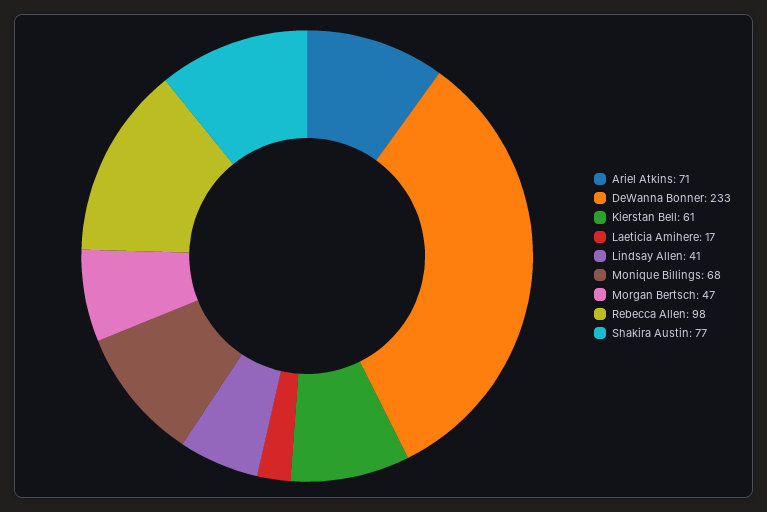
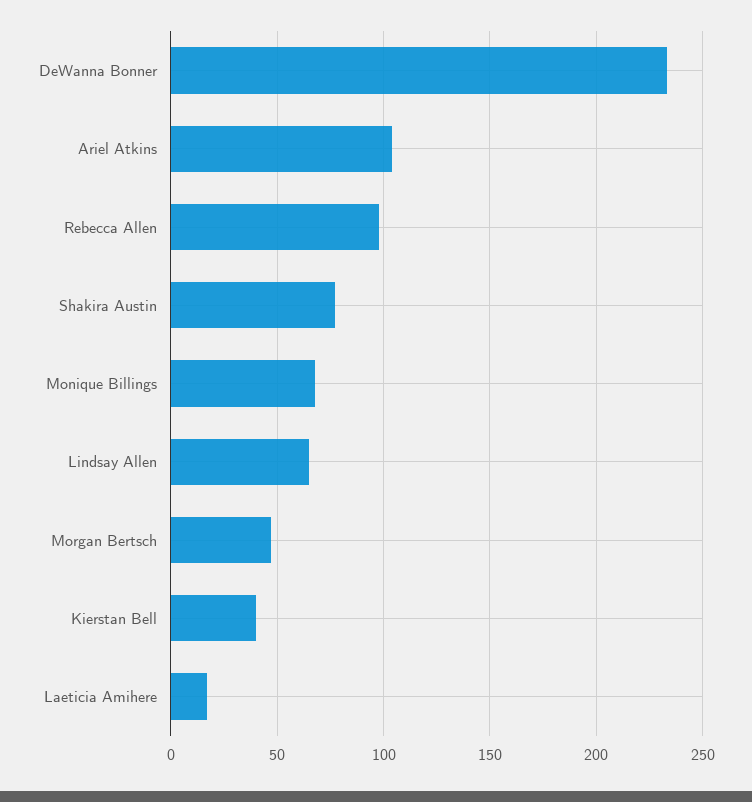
Ariel Atkins: 71 -> 105
Kierstan Bell: 61 -> 40
Lindsay Allen: 41 -> 65

